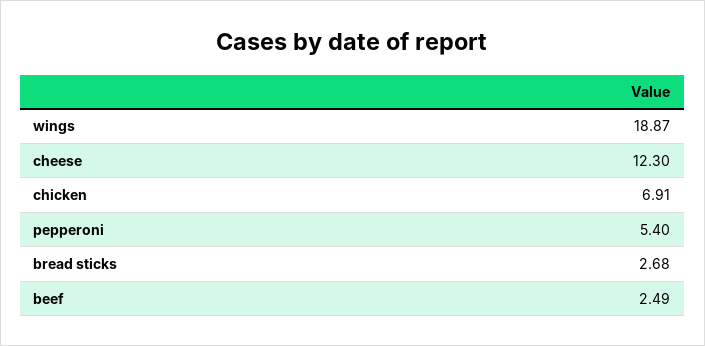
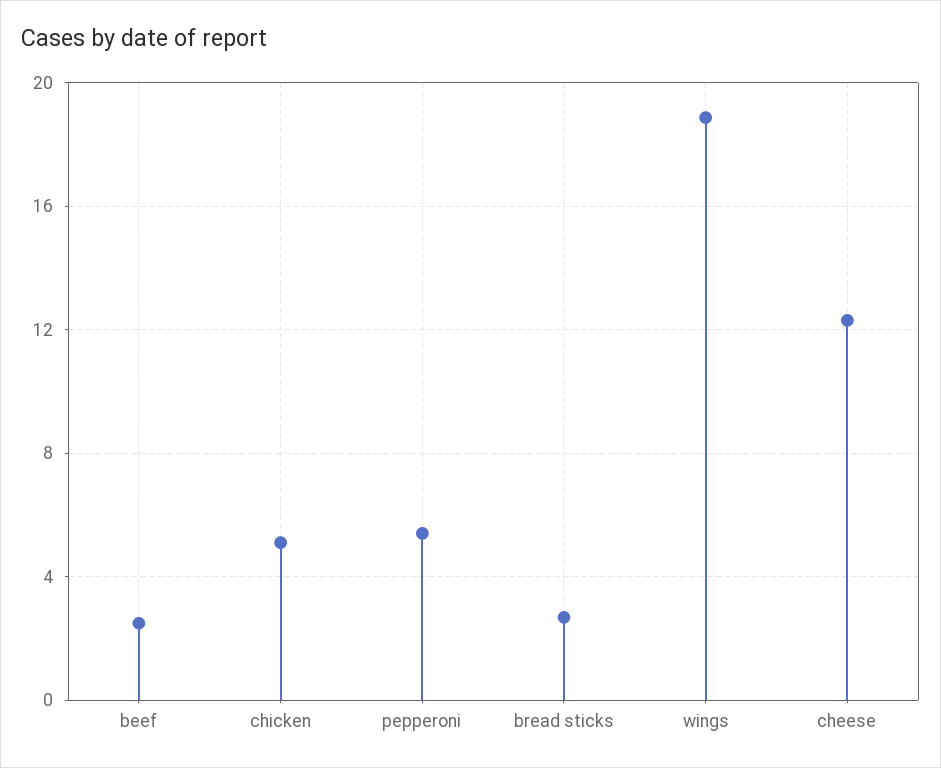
chicken: 6.91 -> 5

